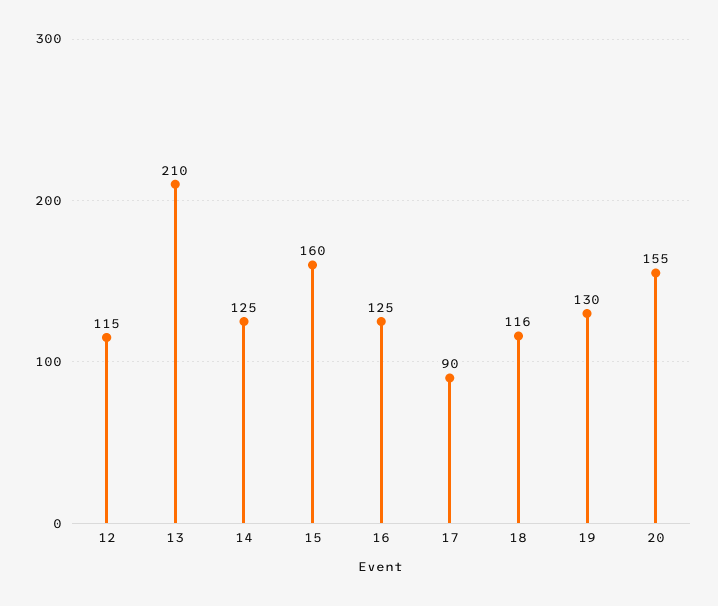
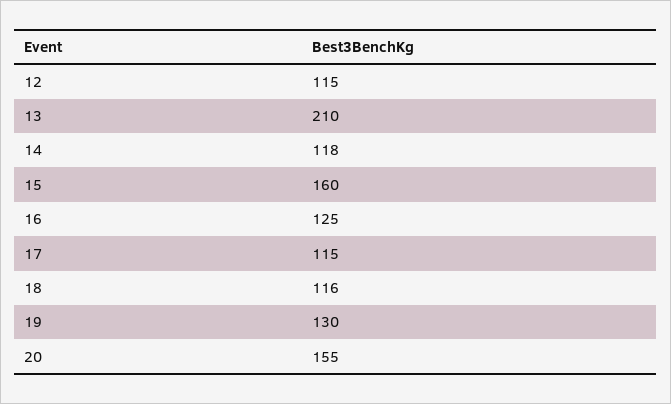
14: 125 -> 118
17: 90 -> 115

